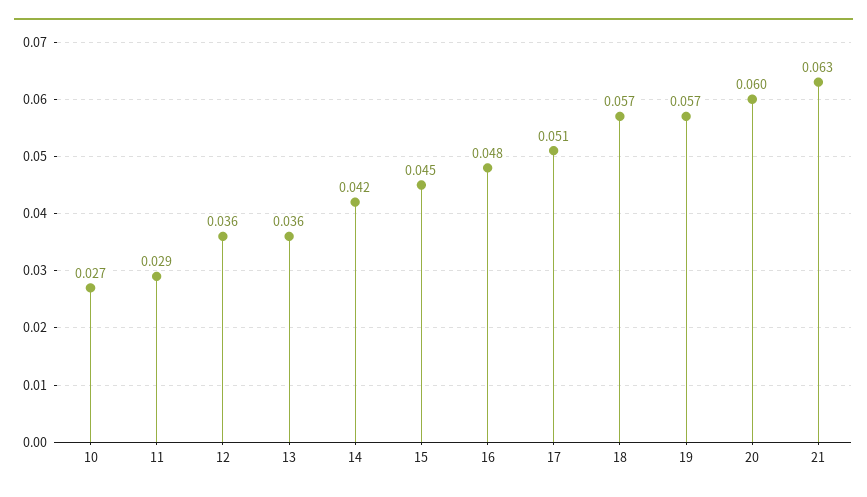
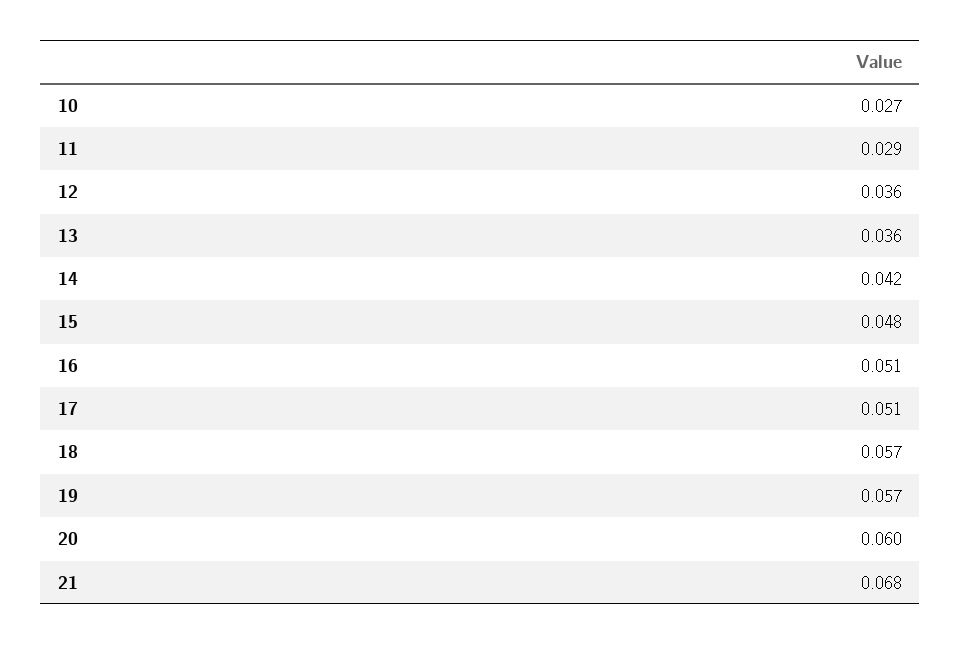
15: 0.045 -> 0.048
16: 0.048 -> 0.051
21: 0.063 -> 0.068

